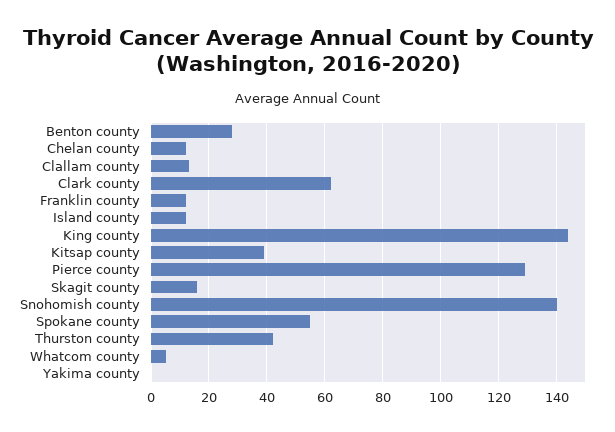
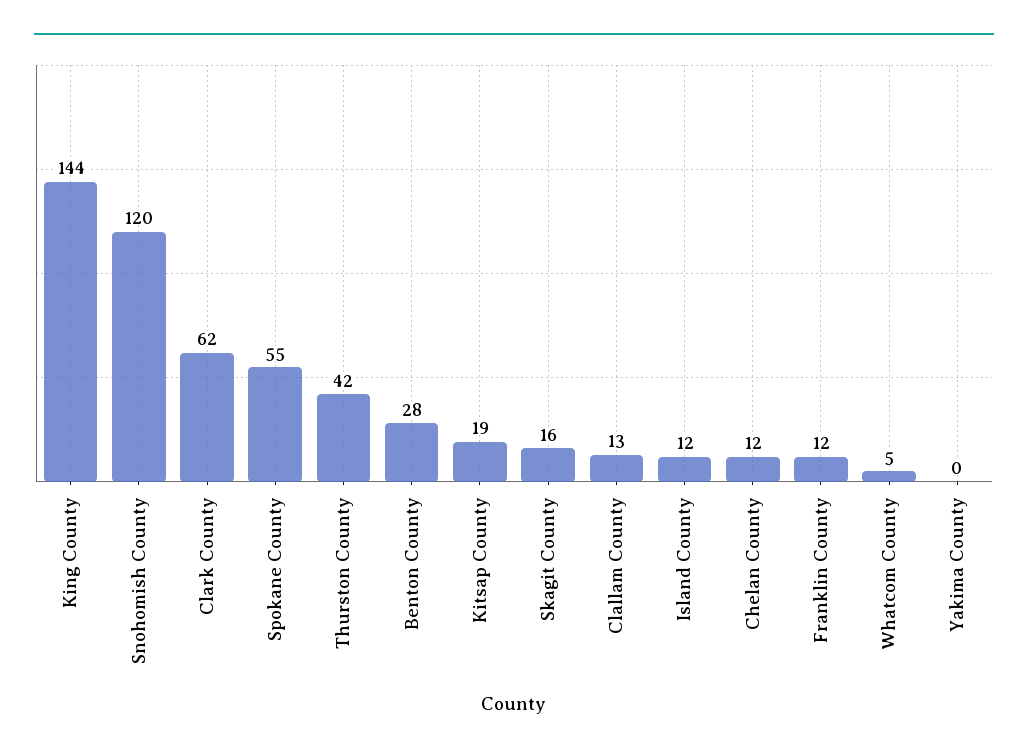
Kitsap county: 40 -> 19
Pierce county: 130 -> none
Snohomish county: 140 -> 120

